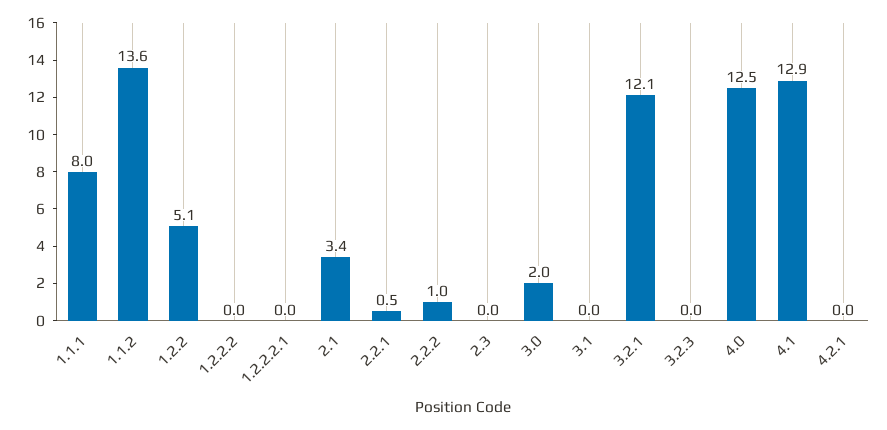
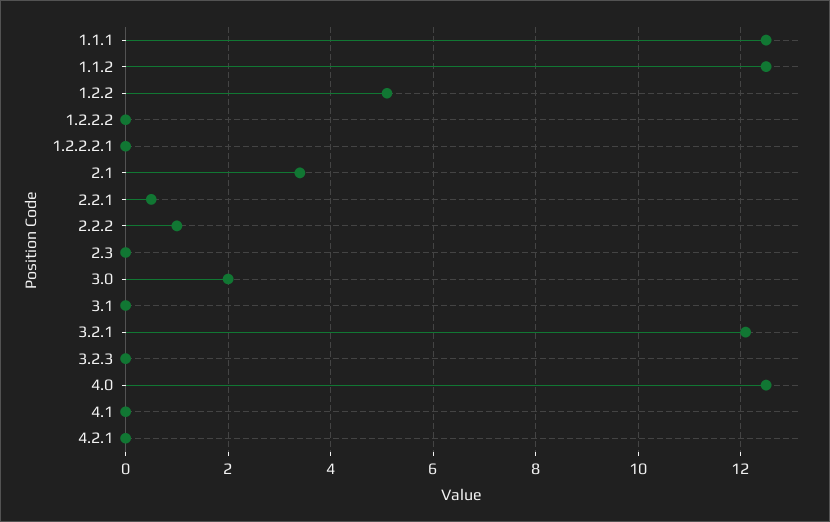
1.1.1: 8 -> 12.5
1.1.2: 13.6 -> 12.5
4.1: 12.9 -> 0

